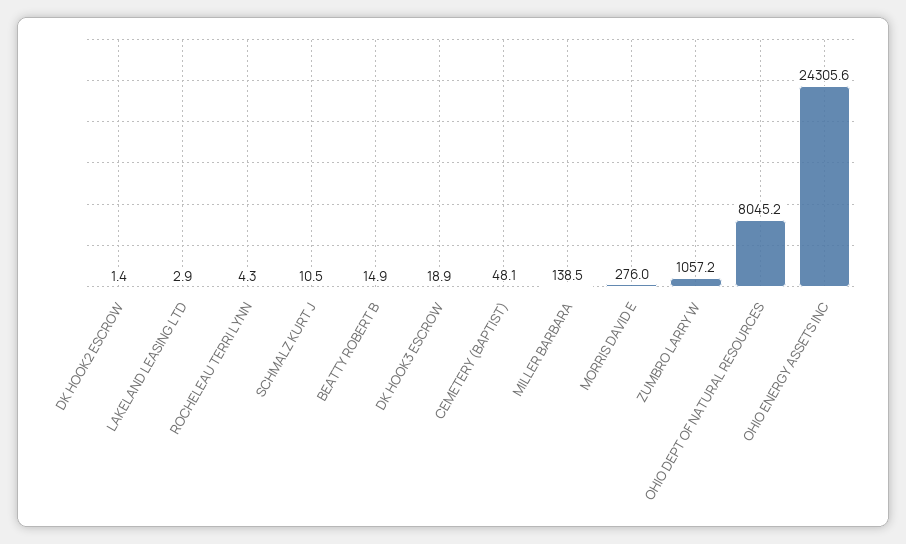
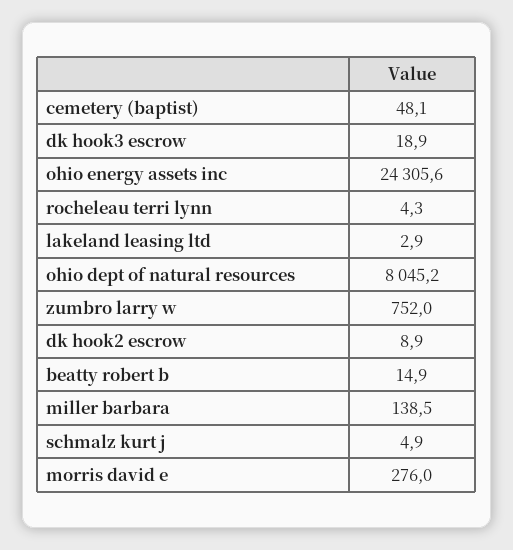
DK HOOK2 ESCROW: 1.4 -> 8.9
SCHMALZ KURT J: 10.5 -> 4.9
ZUMBRO LARRY W: 1057.2 -> 752

